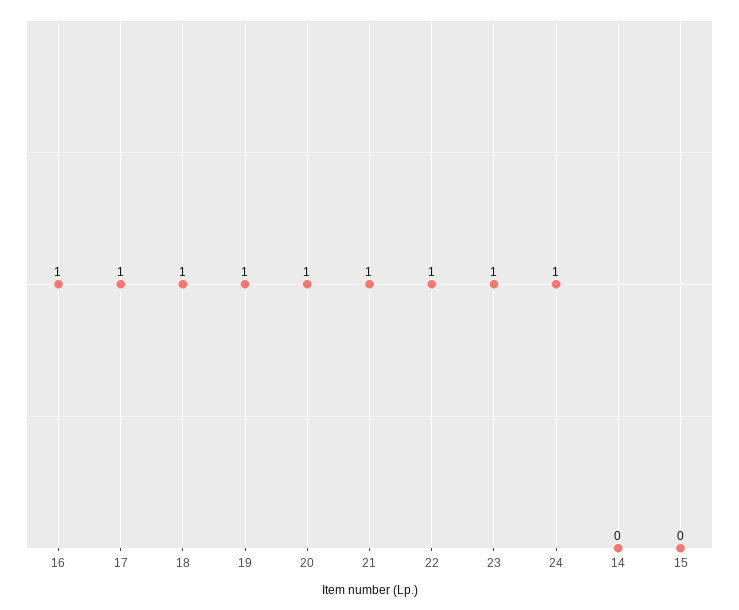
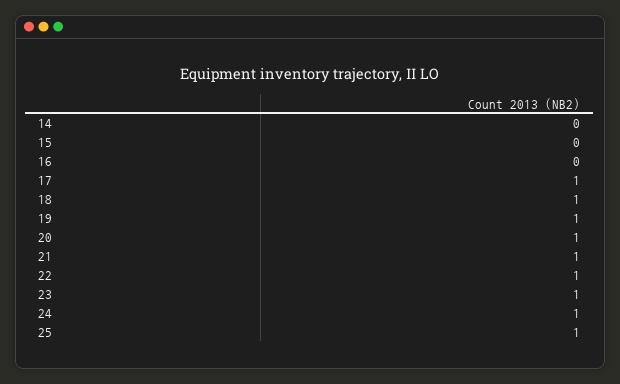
16: 1 -> 0
25: none -> 1

